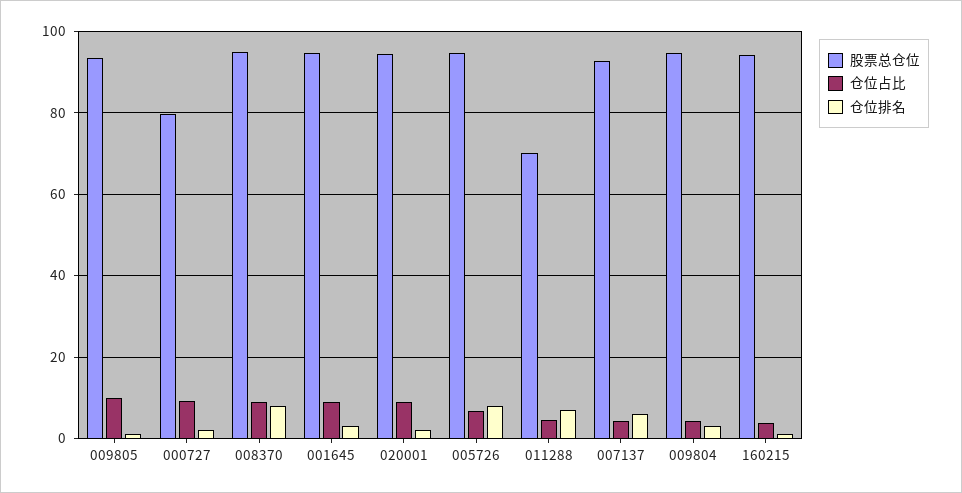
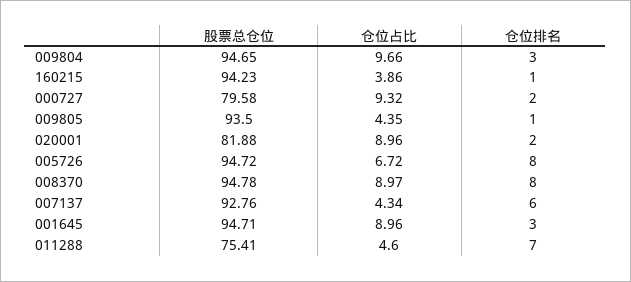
仓位占比, 009805: 10 -> 4.35
股票总仓位, 020001: 94 -> 81.88
股票总仓位, 011288: 70 -> 75.41
仓位占比, 009804: 4 -> 9.66

